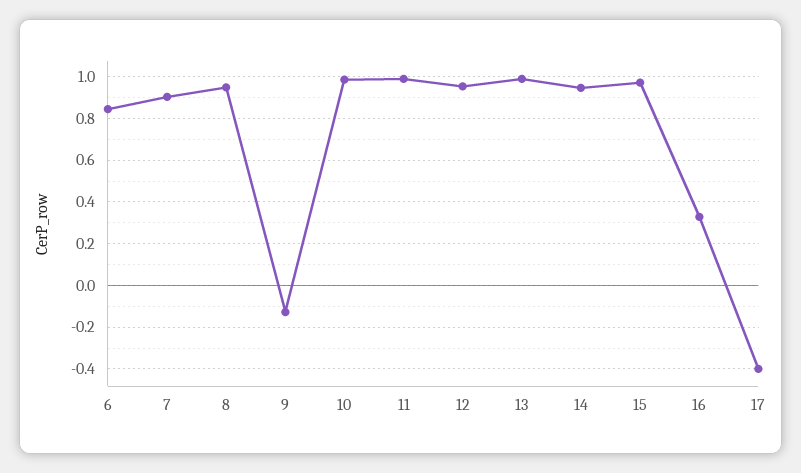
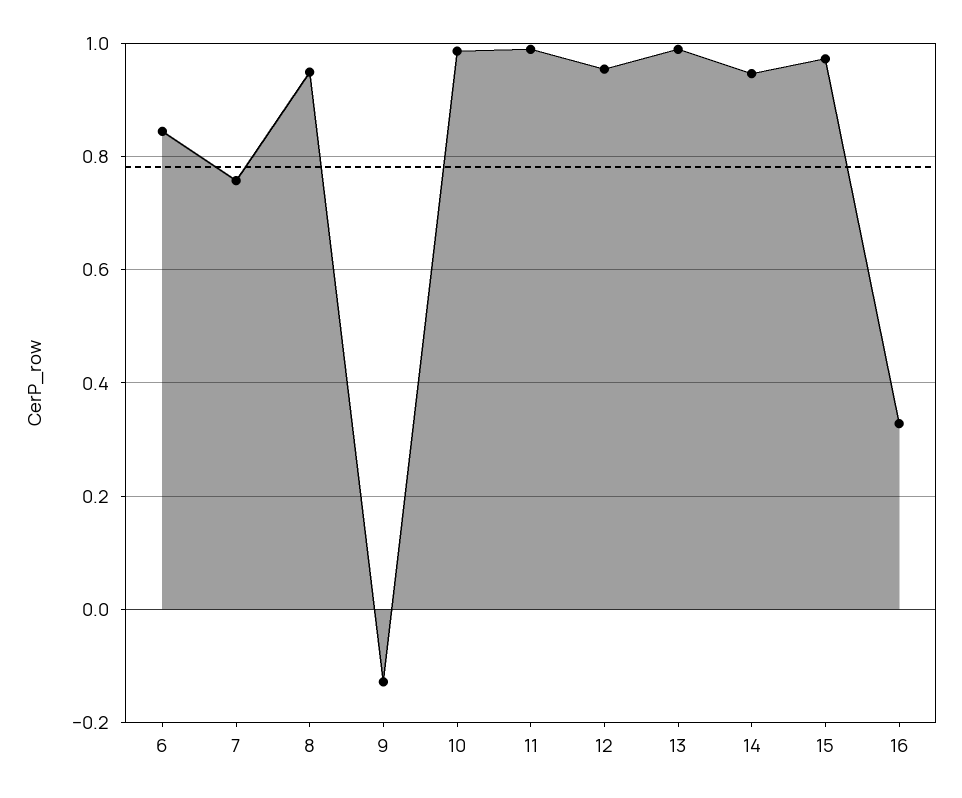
7: 0.9 -> 0.76
17: -0.4 -> none

